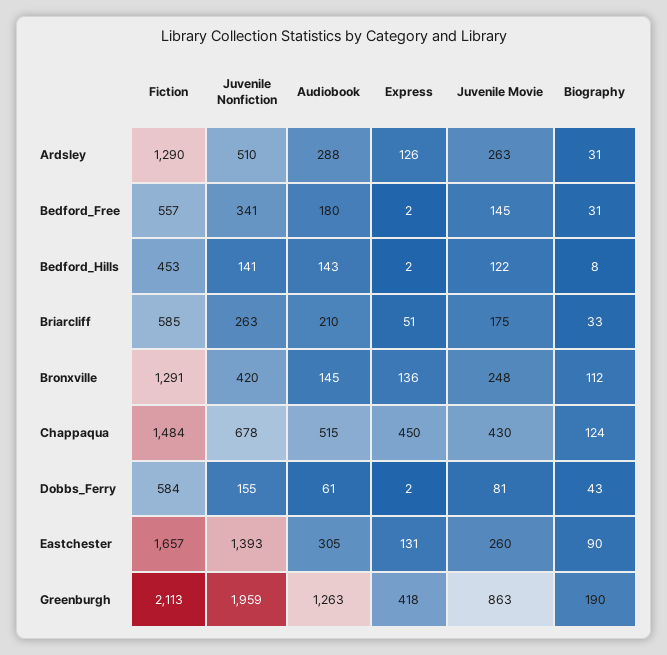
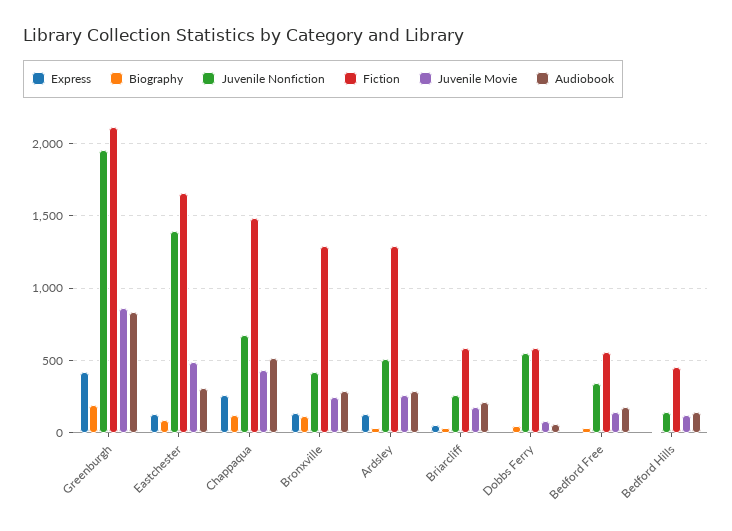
Audiobook, Bronxville: 145 -> 300
Express, Chappaqua: 450 -> 250
Juvenile Nonfiction, Dobbs_Ferry: 155 -> 550
Juvenile Movie, Eastchester: 260 -> 500
Audiobook, Greenburgh: 1263 -> 850

